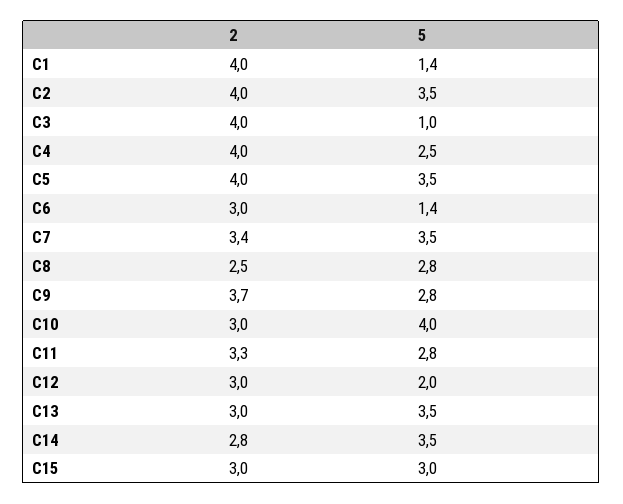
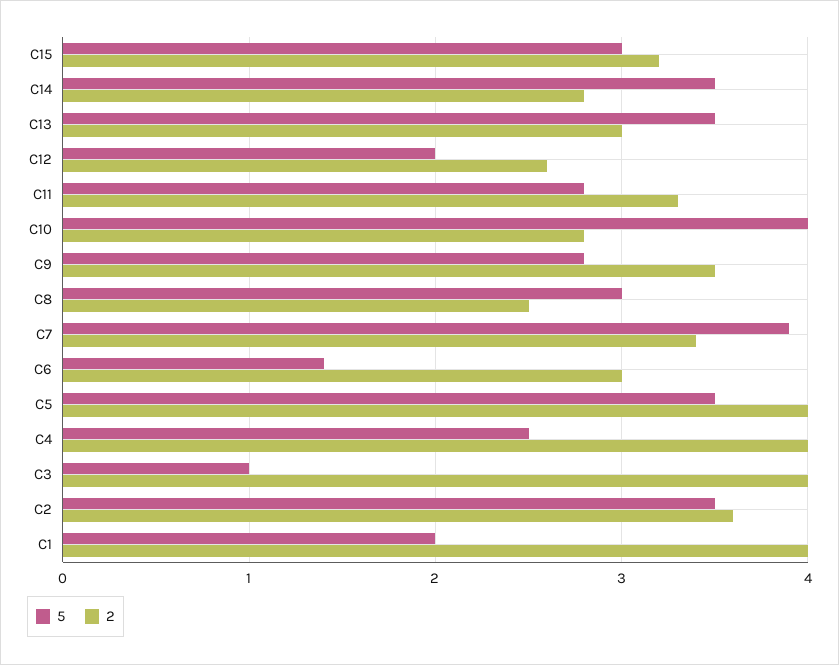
5, C1: 1.4 -> 2
2, C2: 4 -> 3.6
5, C7: 3.5 -> 3.9
5, C8: 2.8 -> 3
2, C9: 3.7 -> 3.5
2, C10: 3 -> 2.8
2, C12: 3 -> 2.6
2, C15: 3 -> 3.2

